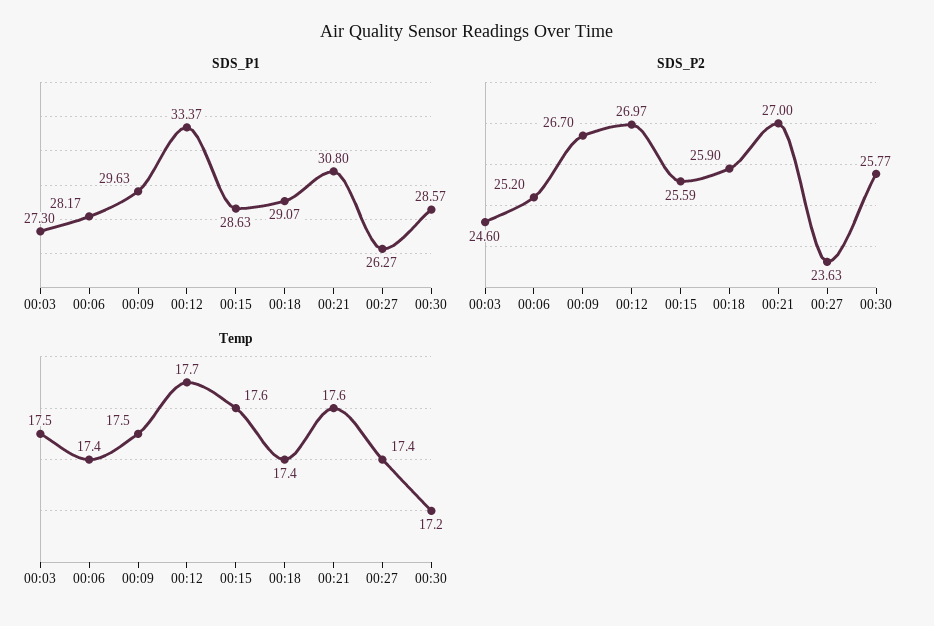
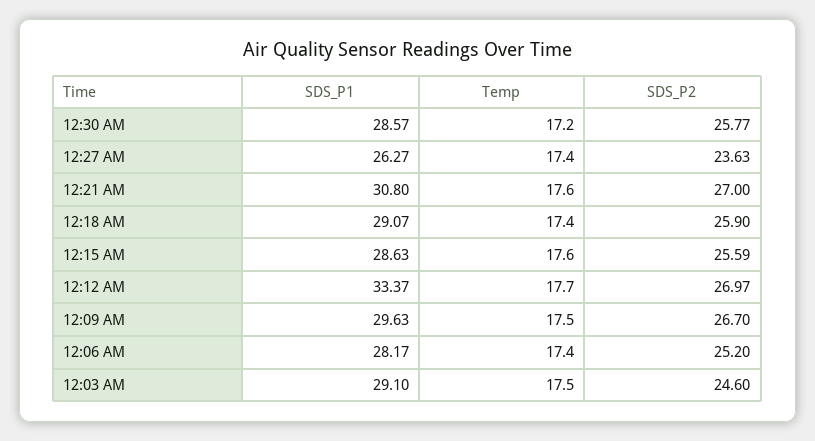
SDS_P1, 00:03: 27.3 -> 29.1

